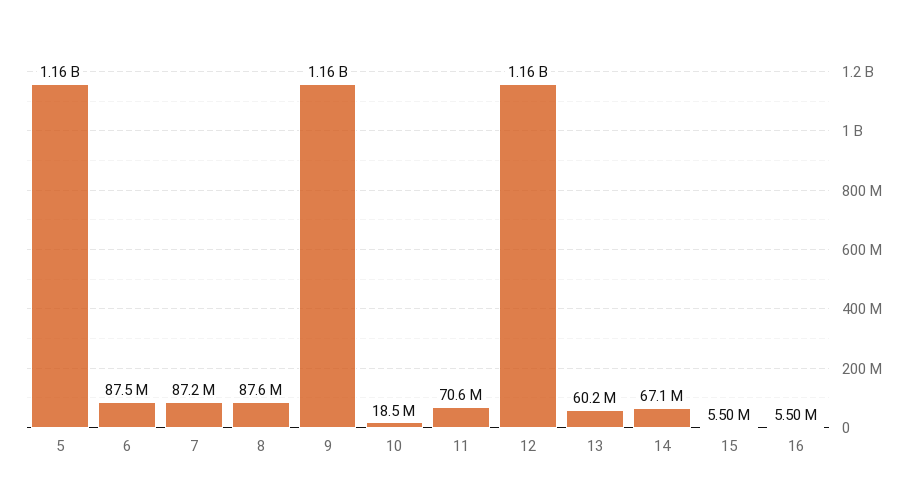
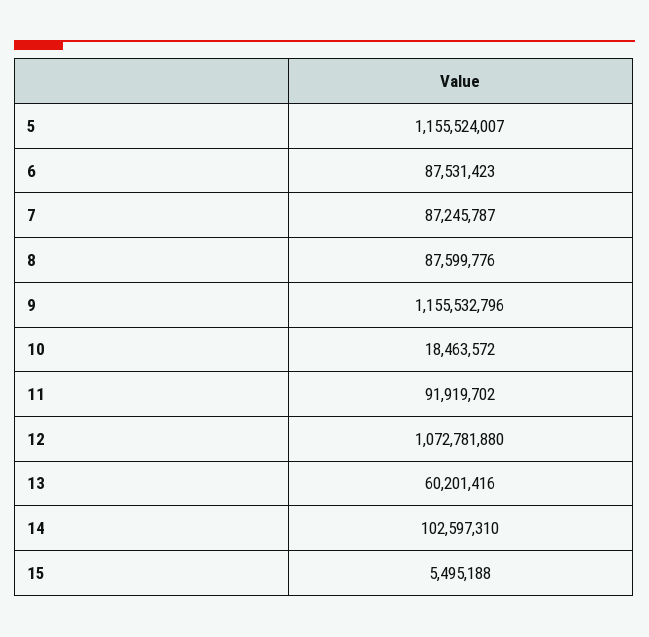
11: 70600000 -> 91919702
12: 1160000000 -> 1072781880
14: 67100000 -> 102597310
16: 5500000 -> none

